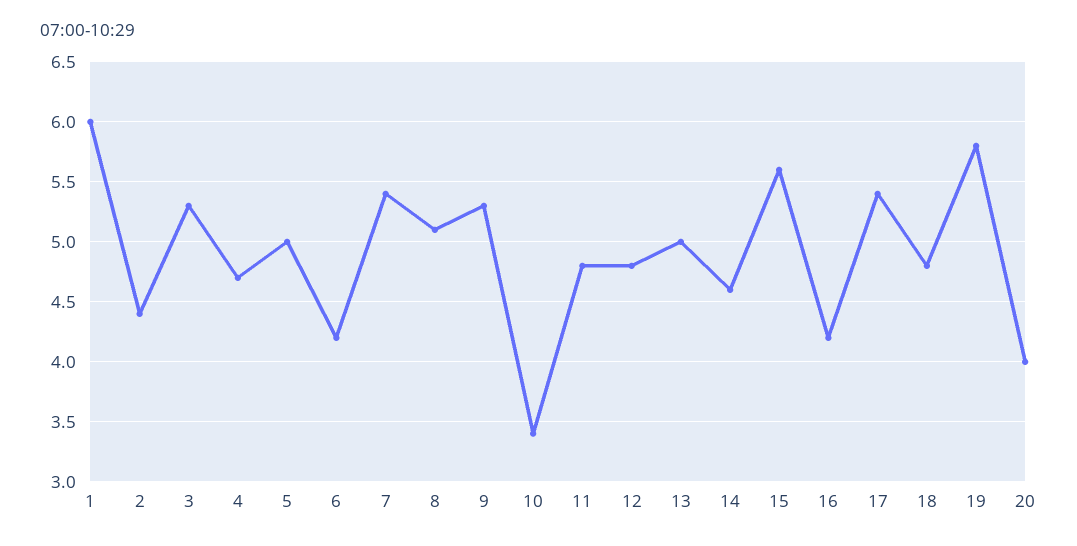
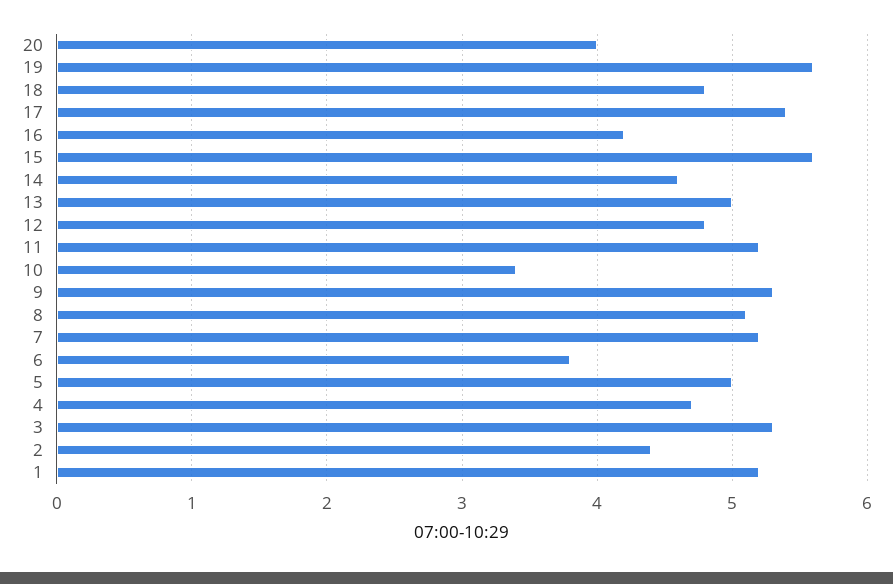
1: 6 -> 5.2
6: 4.2 -> 3.8
7: 5.4 -> 5.2
11: 4.8 -> 5.2
19: 5.8 -> 5.6

